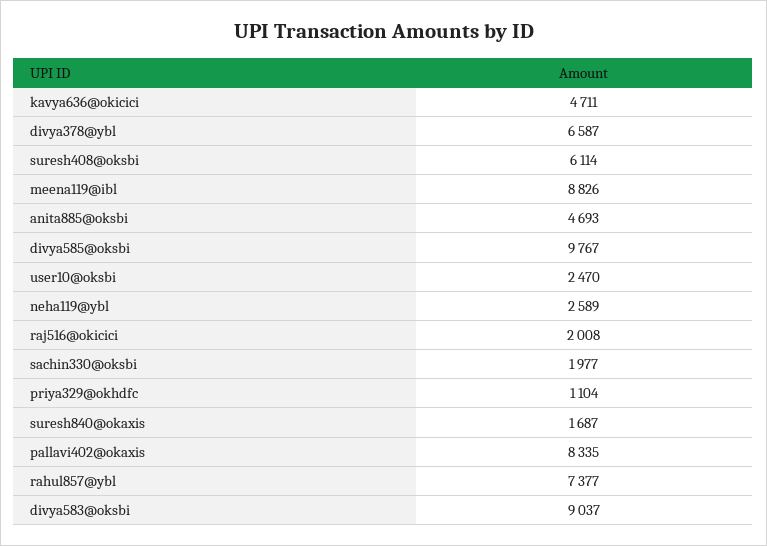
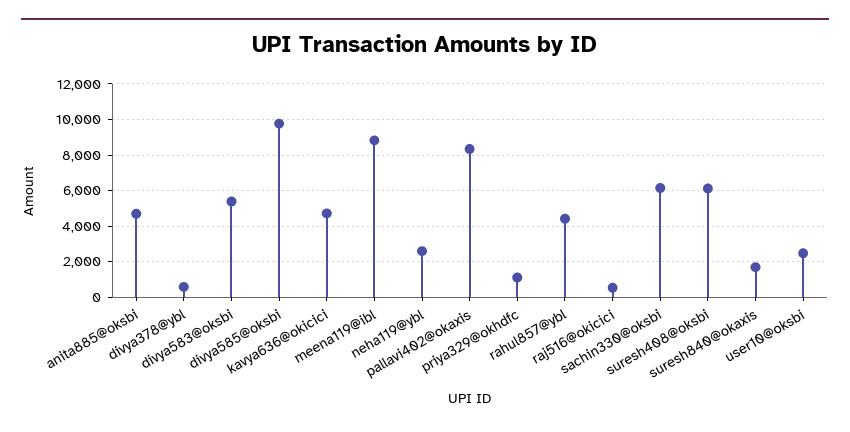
divya378@ybl: 6587 -> 500
raj516@okicici: 2008 -> 500
sachin330@oksbi: 1977 -> 6000
rahul857@ybl: 7377 -> 4500
divya583@oksbi: 9037 -> 5500

